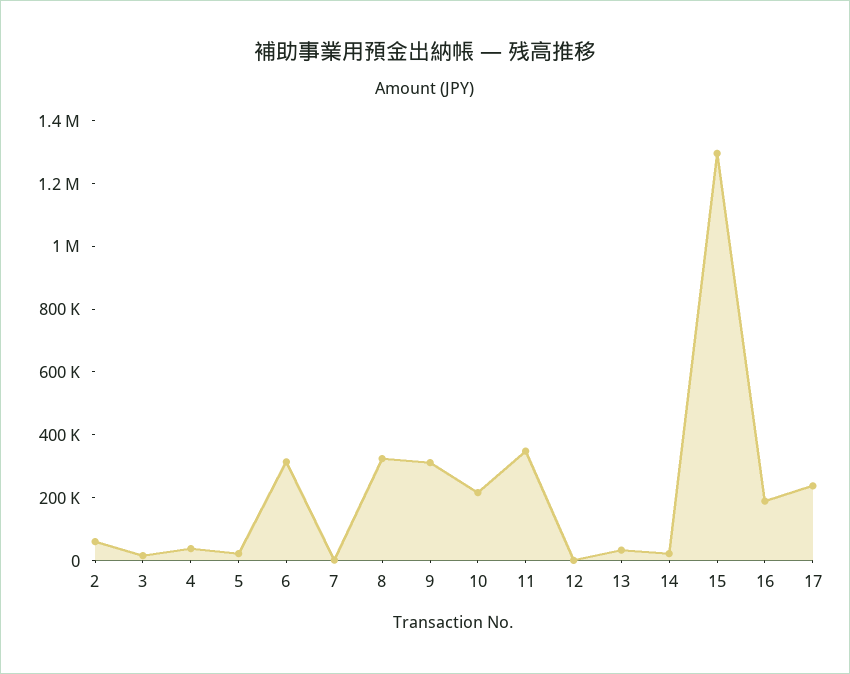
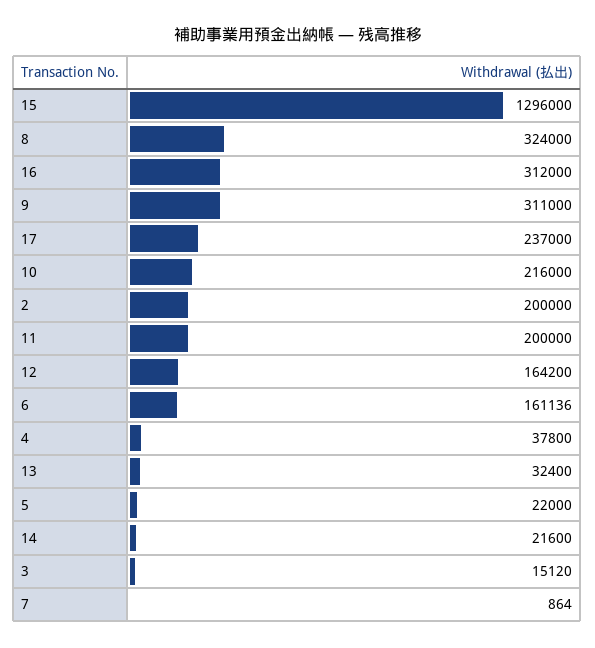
2: 50000 -> 200000
6: 300000 -> 161136
11: 350000 -> 200000
12: 0 -> 164200
16: 200000 -> 312000

